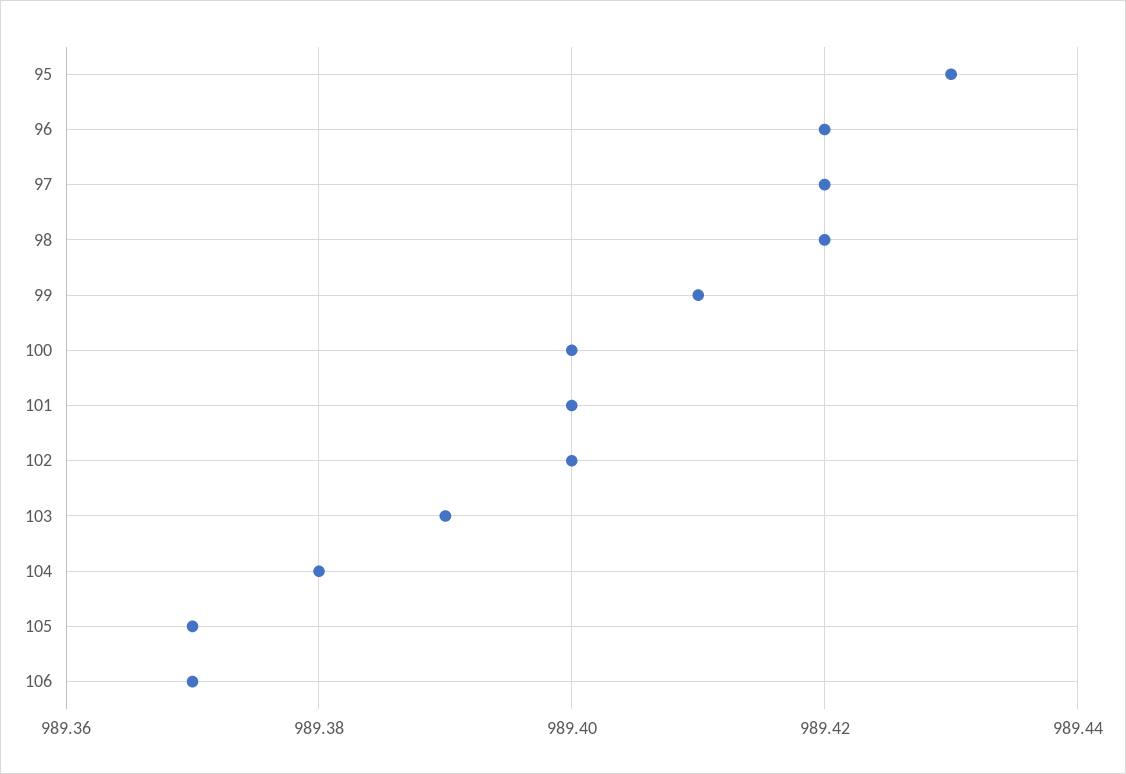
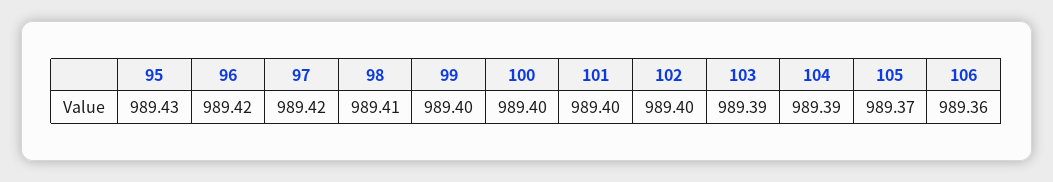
98: 989.42 -> 989.41
99: 989.41 -> 989.4
104: 989.38 -> 989.39
106: 989.37 -> 989.36

